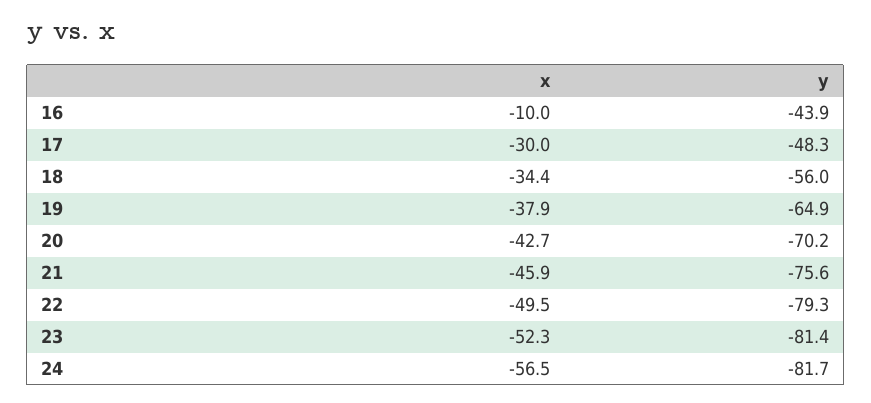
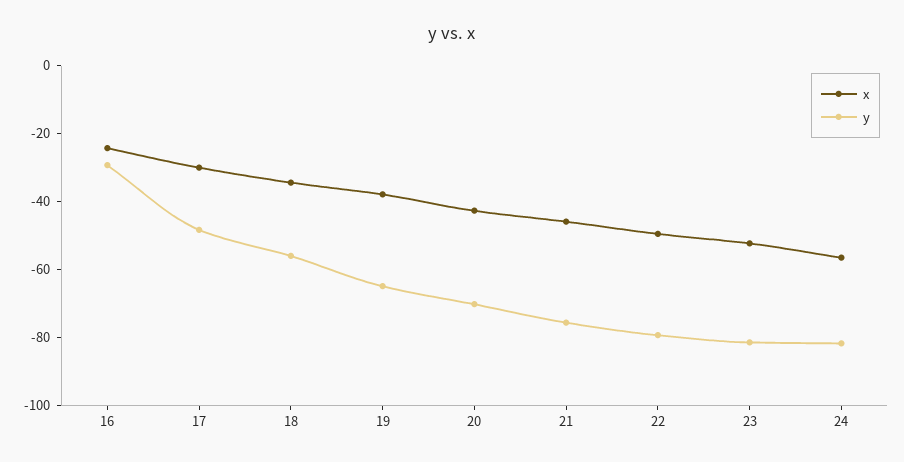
x, 16: -10 -> -25
y, 16: -43.9 -> -30

